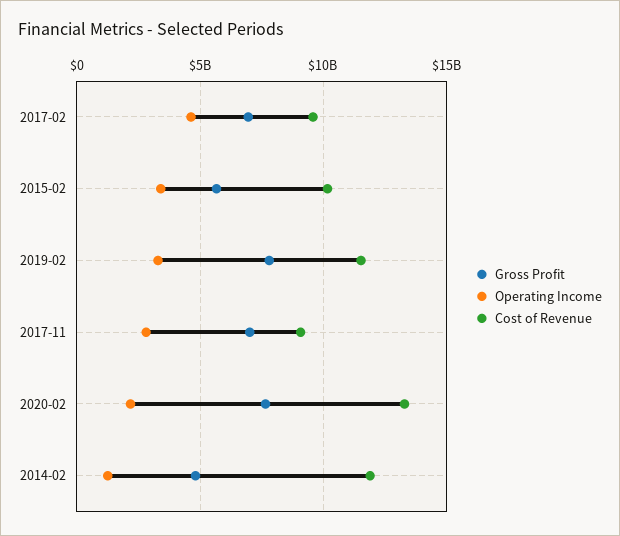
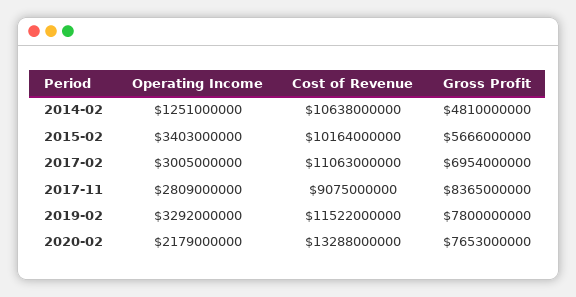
Operating Income, 2017-02: 4500000000 -> 3005000000
Cost of Revenue, 2017-02: 9500000000 -> 11063000000
Gross Profit, 2017-11: 7000000000 -> 8365000000
Cost of Revenue, 2014-02: 12000000000 -> 10638000000

